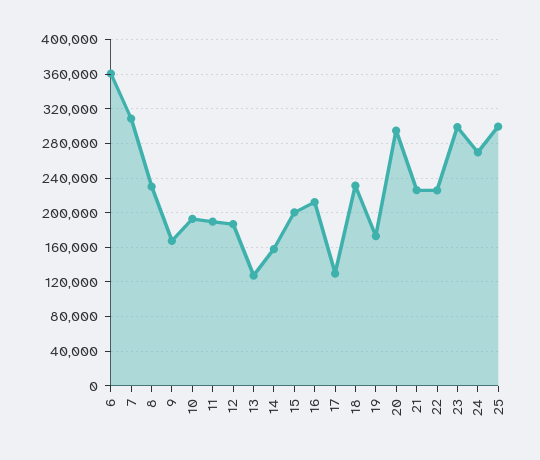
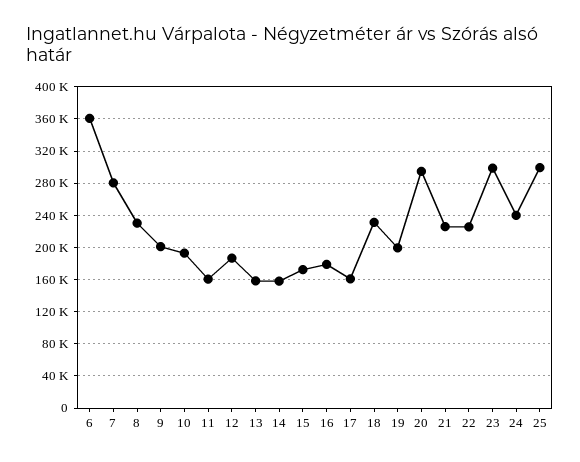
7: 310000 -> 280000
9: 170000 -> 200000
11: 190000 -> 160000
13: 130000 -> 160000
15: 200000 -> 170000
16: 210000 -> 180000
17: 130000 -> 160000
19: 170000 -> 200000
24: 270000 -> 240000

